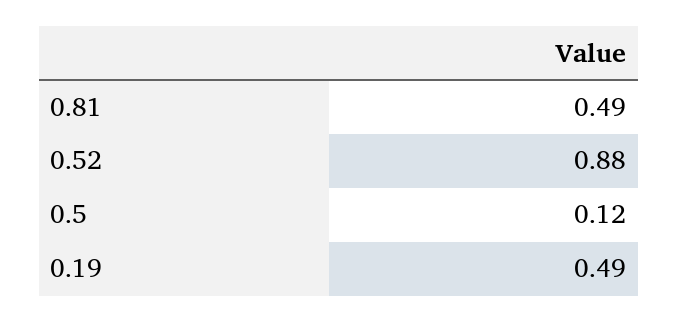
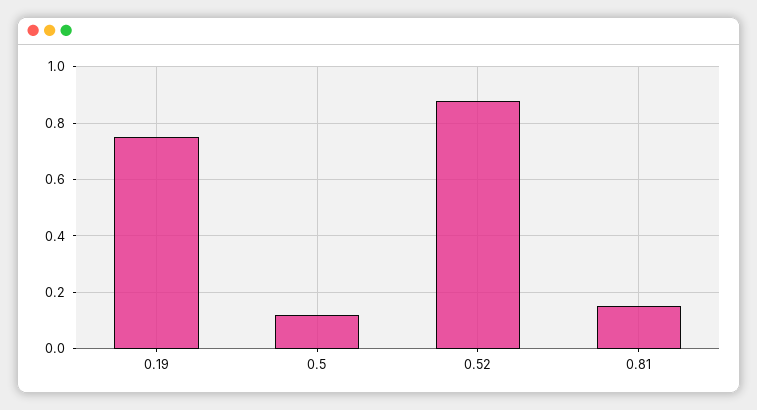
0.81: 0.49 -> 0.15
0.19: 0.49 -> 0.75

